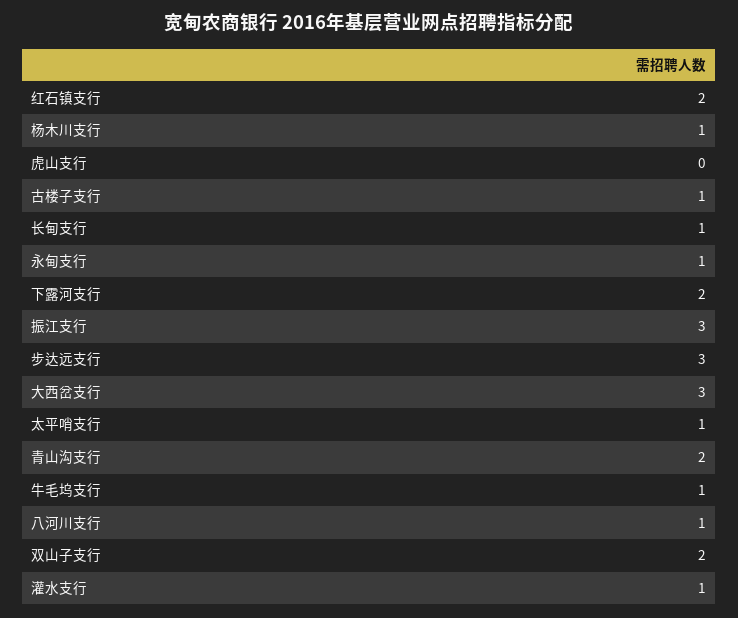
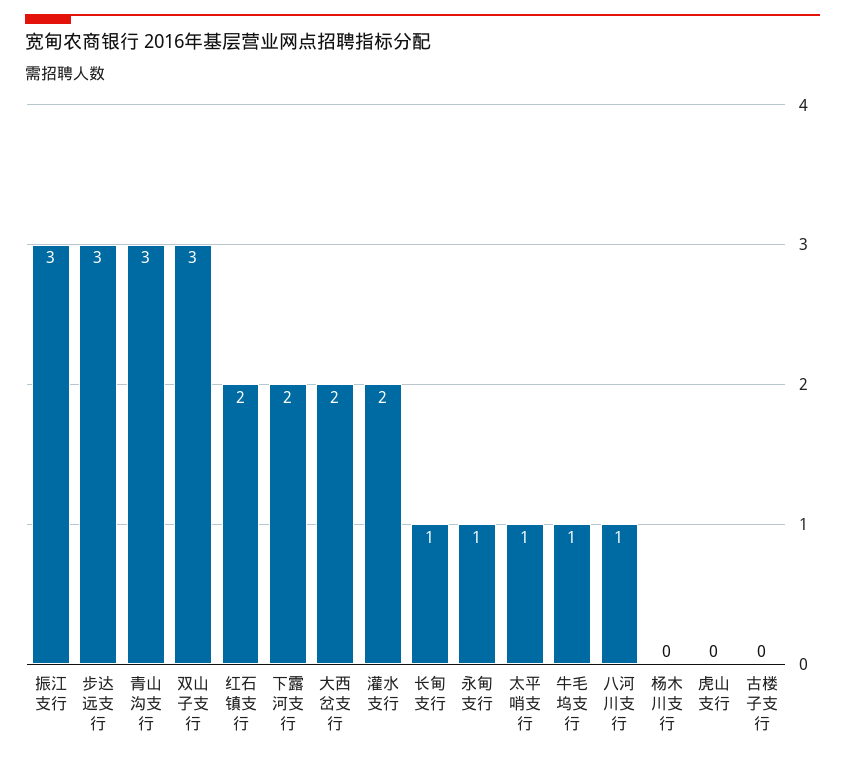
杨木川支行: 1 -> 0
古楼子支行: 1 -> 0
大西岔支行: 3 -> 2
青山沟支行: 2 -> 3
双山子支行: 2 -> 3
灌水支行: 1 -> 2

